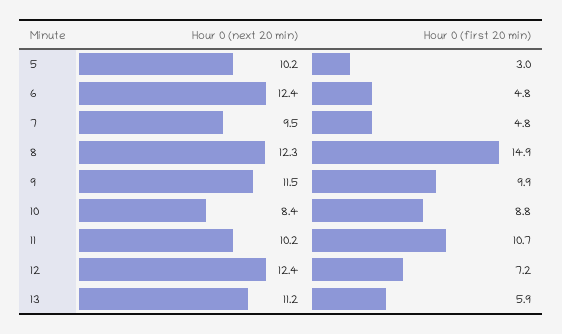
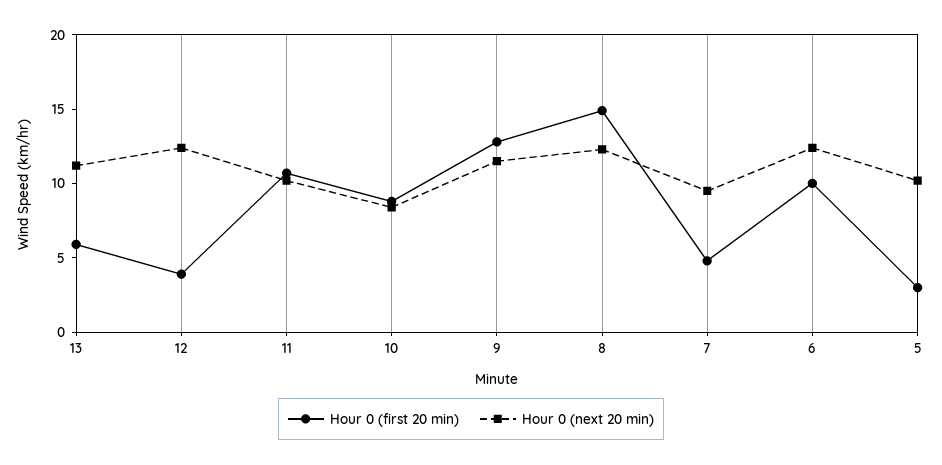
Hour 0 (first 20 min), 6: 4.8 -> 10
Hour 0 (first 20 min), 9: 9.9 -> 13
Hour 0 (first 20 min), 12: 7.2 -> 4

